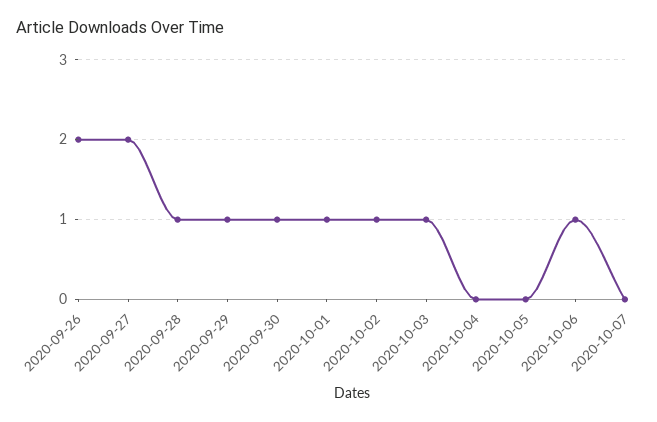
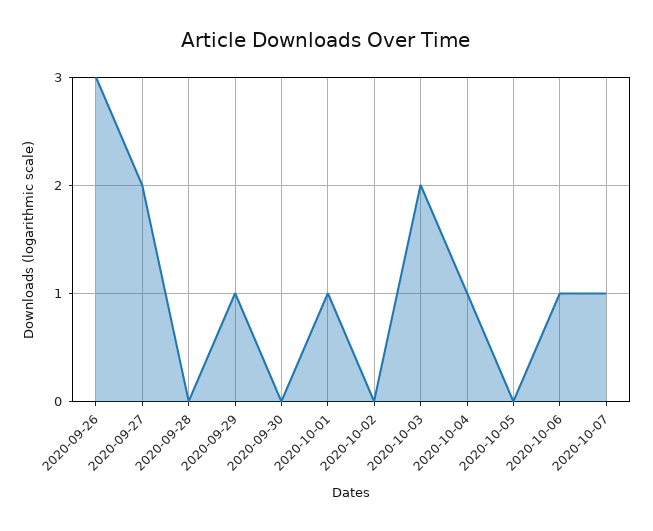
2020-09-26: 2 -> 3
2020-09-28: 1 -> 0
2020-09-30: 1 -> 0
2020-10-02: 1 -> 0
2020-10-03: 1 -> 2
2020-10-04: 0 -> 1
2020-10-07: 0 -> 1

